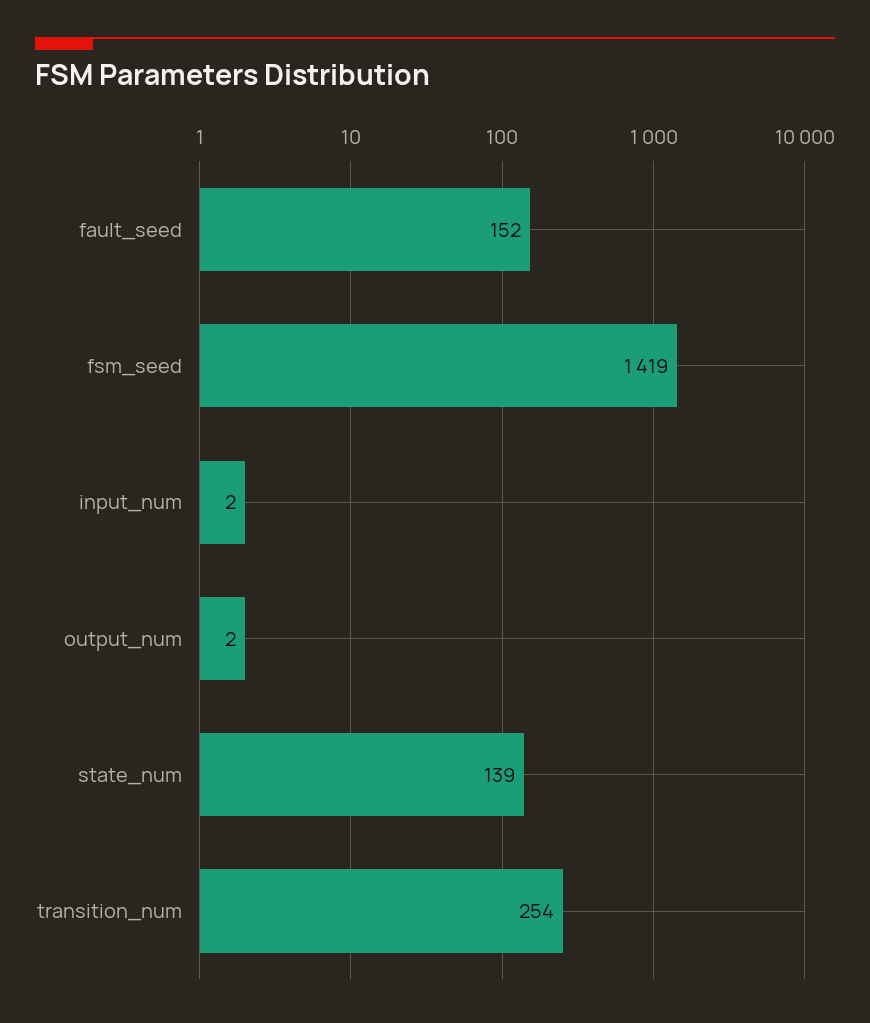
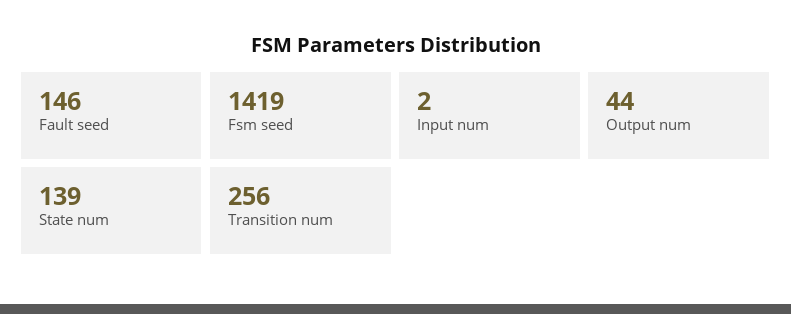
fault_seed: 152 -> 146
output_num: 2 -> 44
transition_num: 254 -> 256

